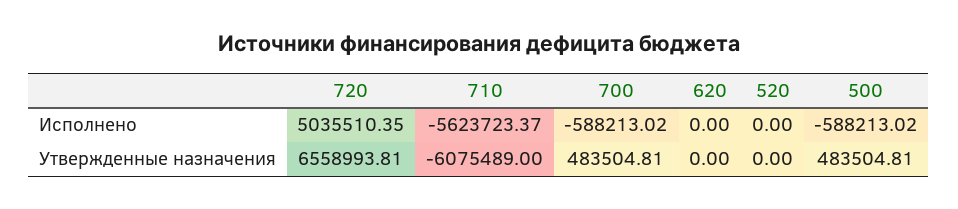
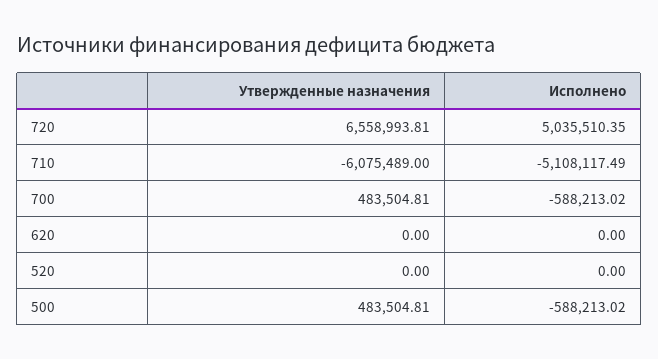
710, Исполнено: -5623723.37 -> -5108117.49

